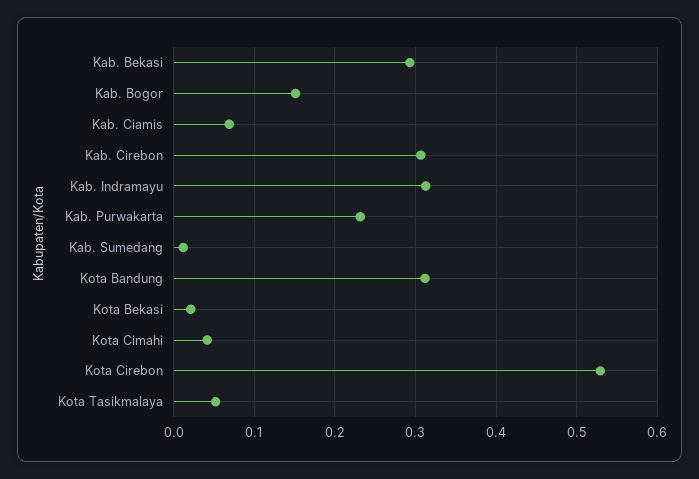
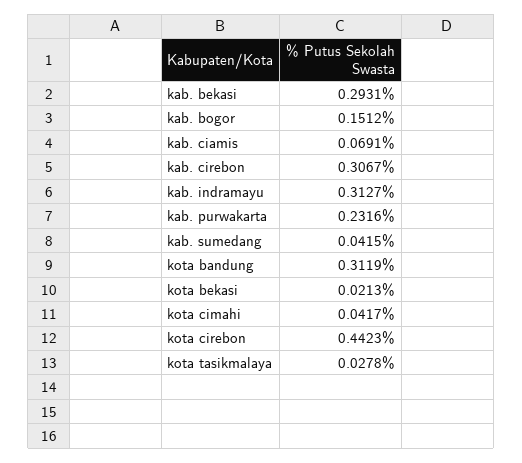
Kab. Sumedang: 0.01 -> 0.0415
Kota Cirebon: 0.53 -> 0.4423
Kota Tasikmalaya: 0.05 -> 0.0278

